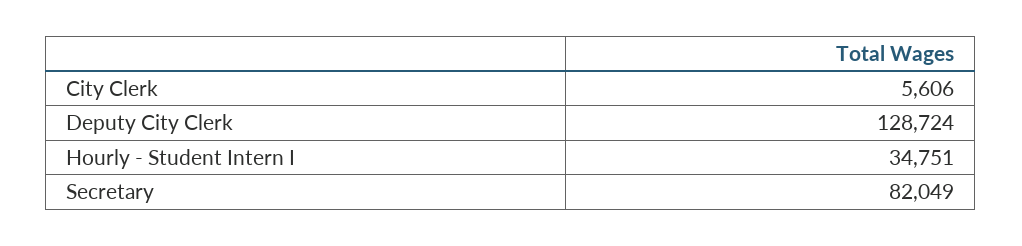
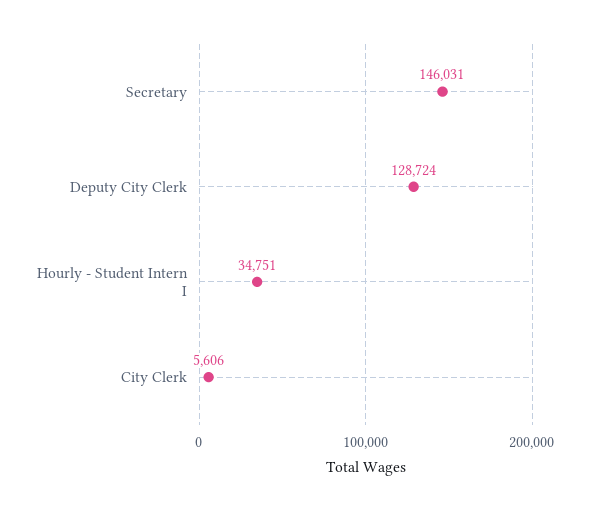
Secretary: 82049 -> 146031

